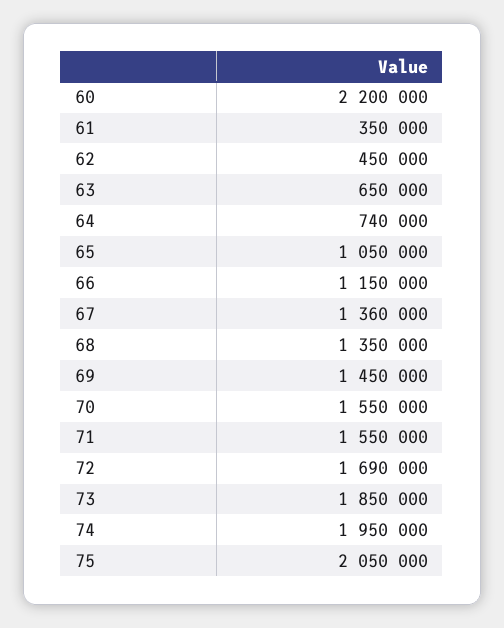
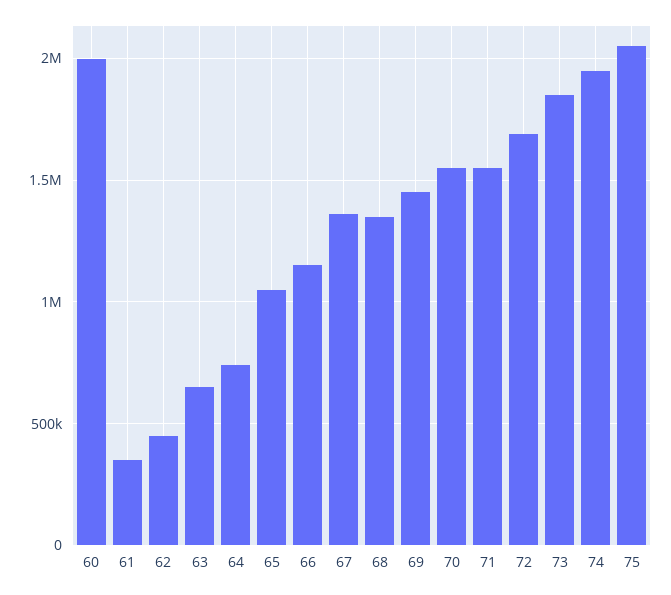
60: 2200000 -> 2000000

